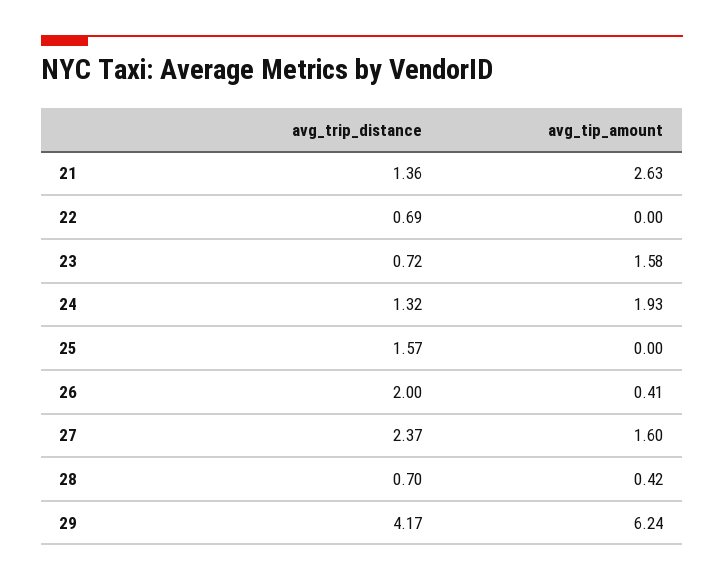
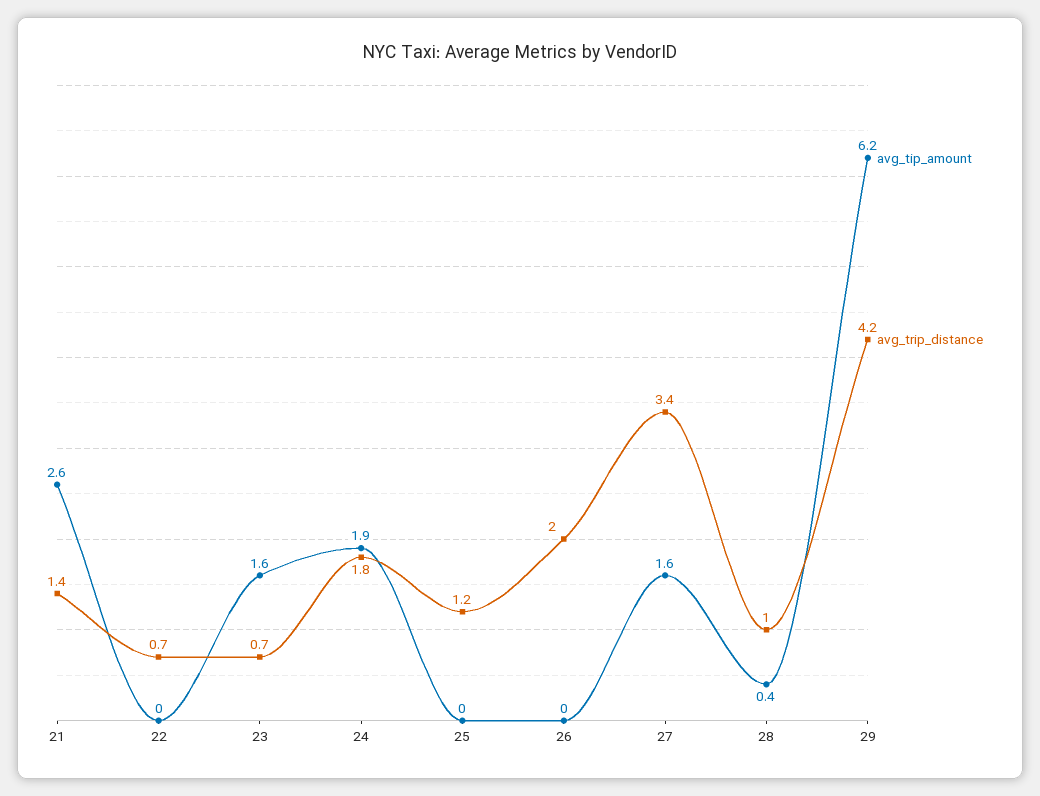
avg_trip_distance, 24: 1.32 -> 1.8
avg_trip_distance, 25: 1.57 -> 1.2
avg_tip_amount, 26: 0.41 -> 0
avg_trip_distance, 27: 2.37 -> 3.4
avg_trip_distance, 28: 0.7 -> 1

